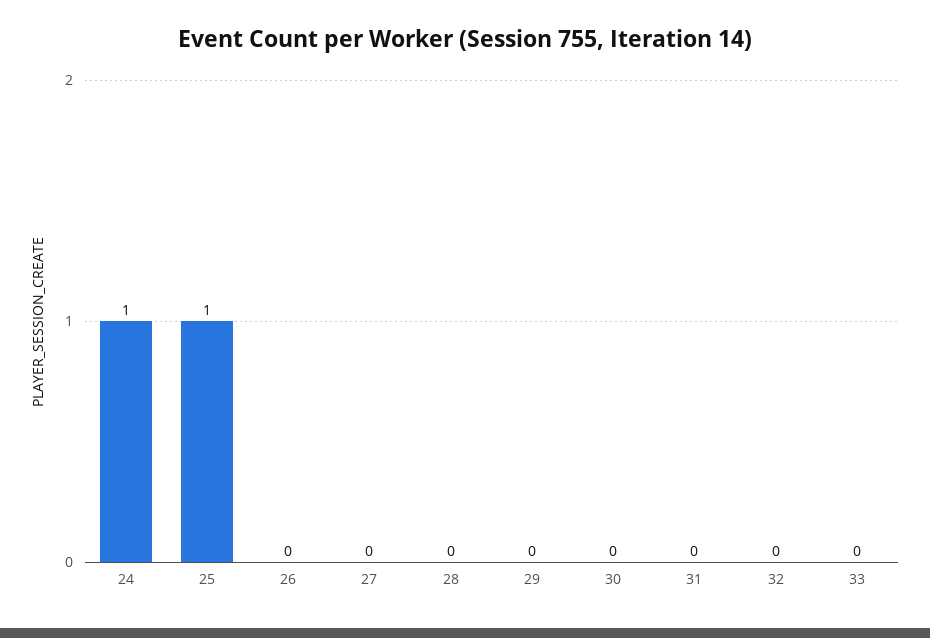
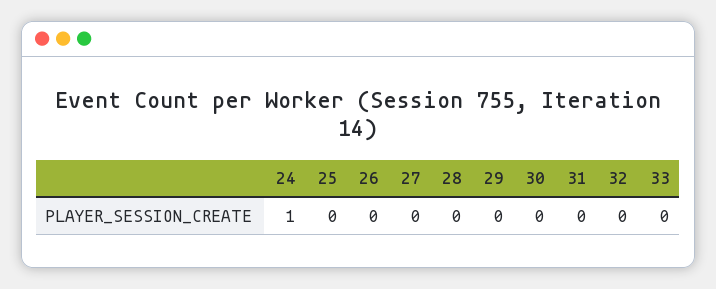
25: 1 -> 0

